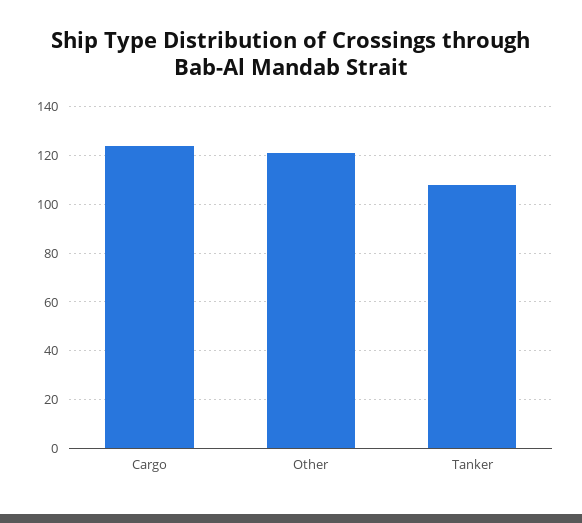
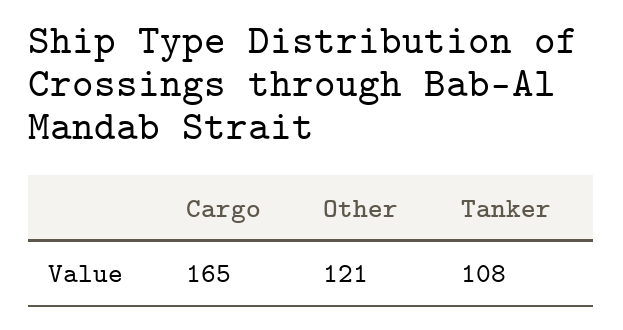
Cargo: 125 -> 165

